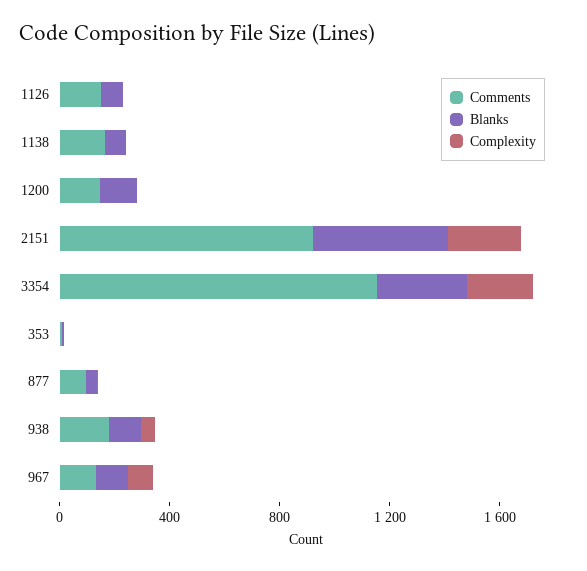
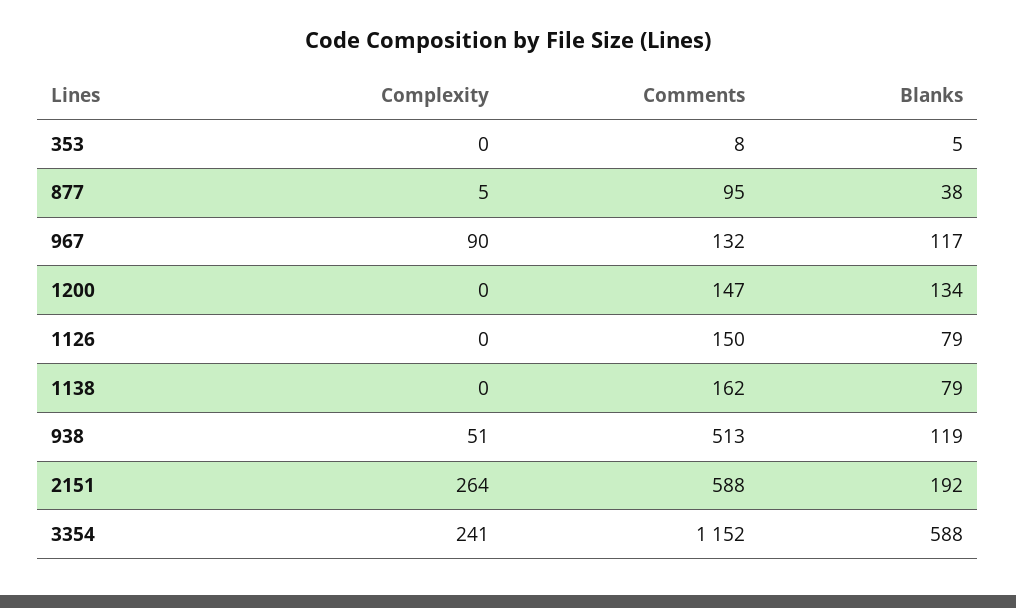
Comments, 2151: 900 -> 588
Blanks, 2151: 500 -> 192
Blanks, 3354: 300 -> 588
Comments, 938: 200 -> 513

